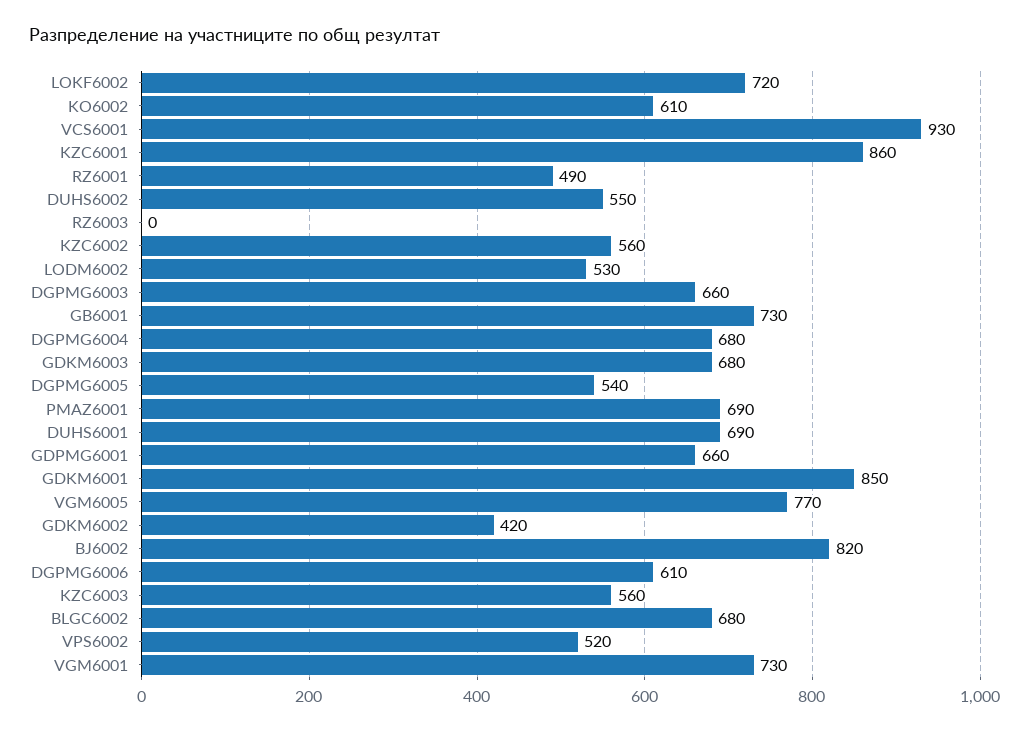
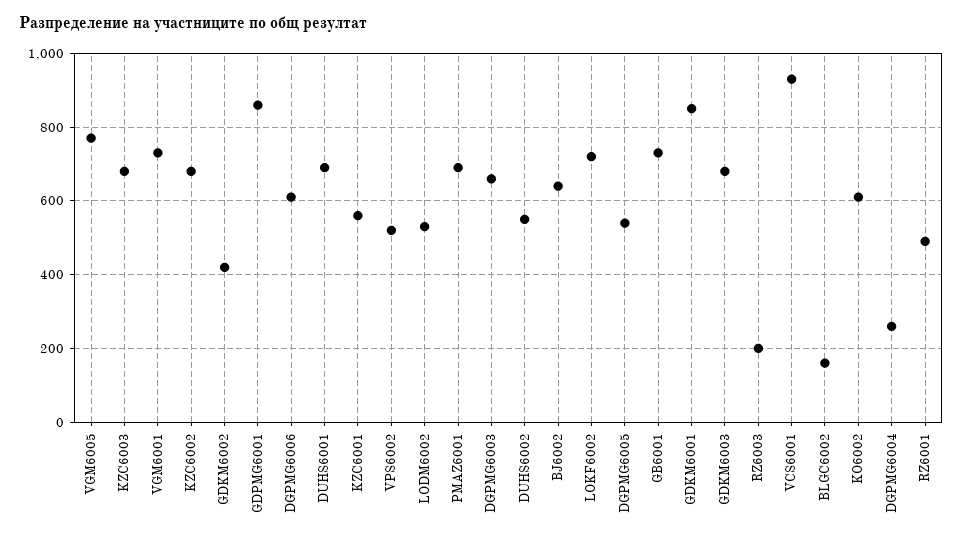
KZC6001: 860 -> 560
RZ6003: 0 -> 200
KZC6002: 560 -> 680
DGPMG6004: 680 -> 260
GDPMG6001: 660 -> 860
BJ6002: 820 -> 640
KZC6003: 560 -> 680
BLGC6002: 680 -> 160

